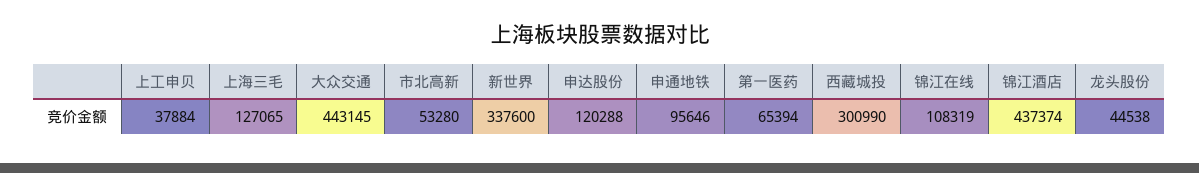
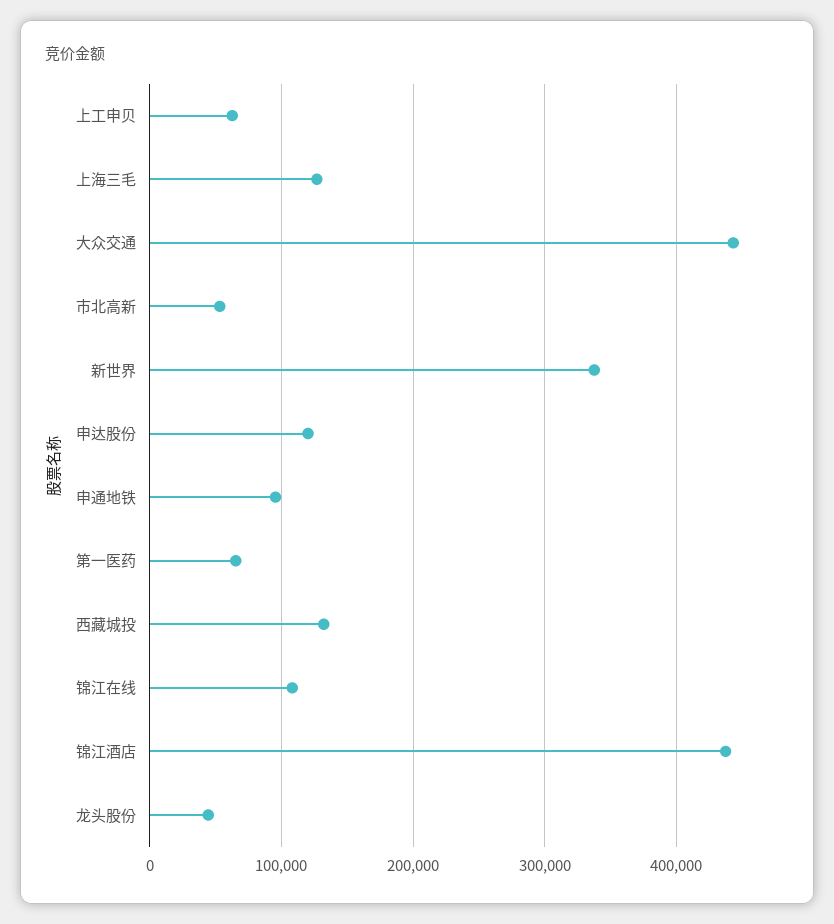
上工申贝: 37884 -> 60000
西藏城投: 300990 -> 130000

